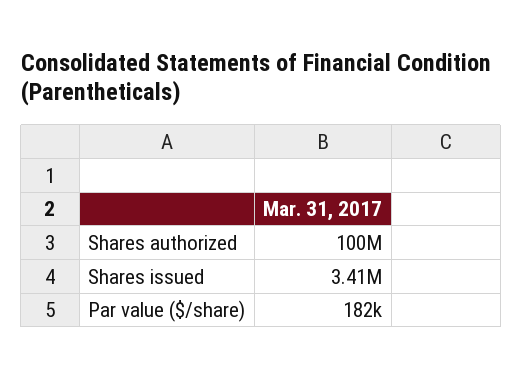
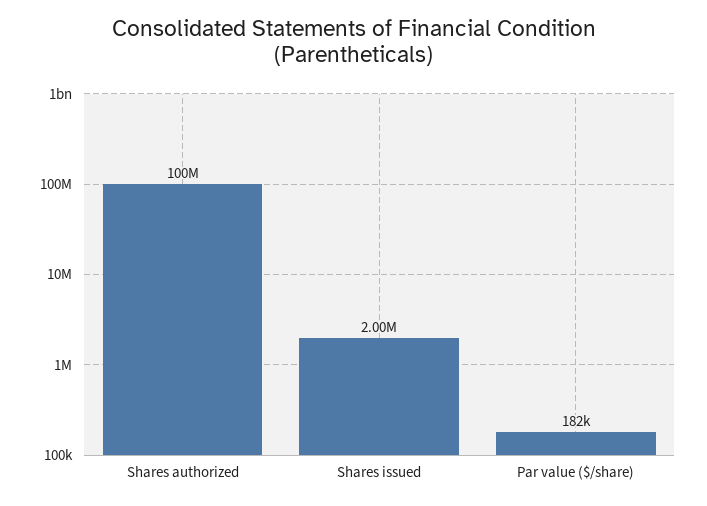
Shares issued: 3410000 -> 2000000

